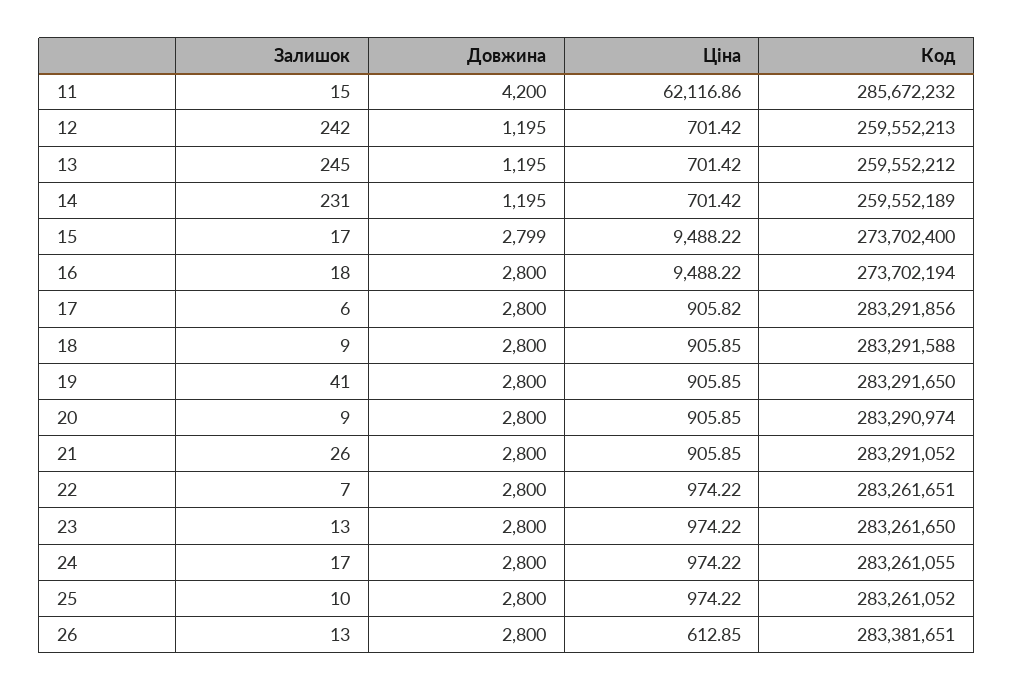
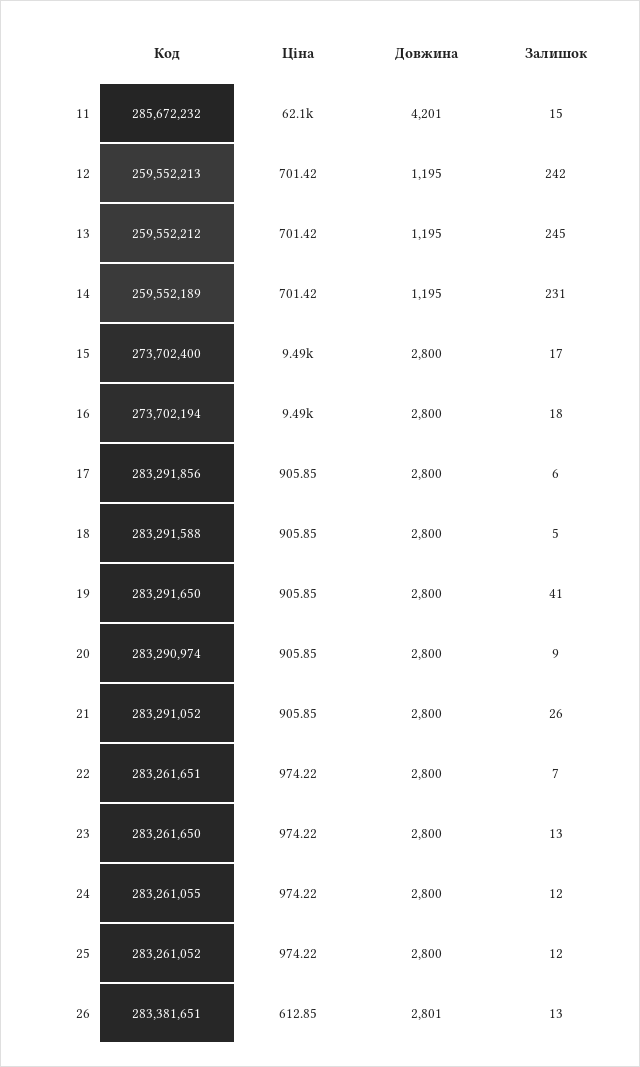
Довжина, 11: 4200 -> 4201
Довжина, 15: 2799 -> 2800
Ціна, 17: 905.82 -> 905.85
Залишок, 18: 9 -> 5
Залишок, 24: 17 -> 12
Залишок, 25: 10 -> 12
Довжина, 26: 2800 -> 2801

